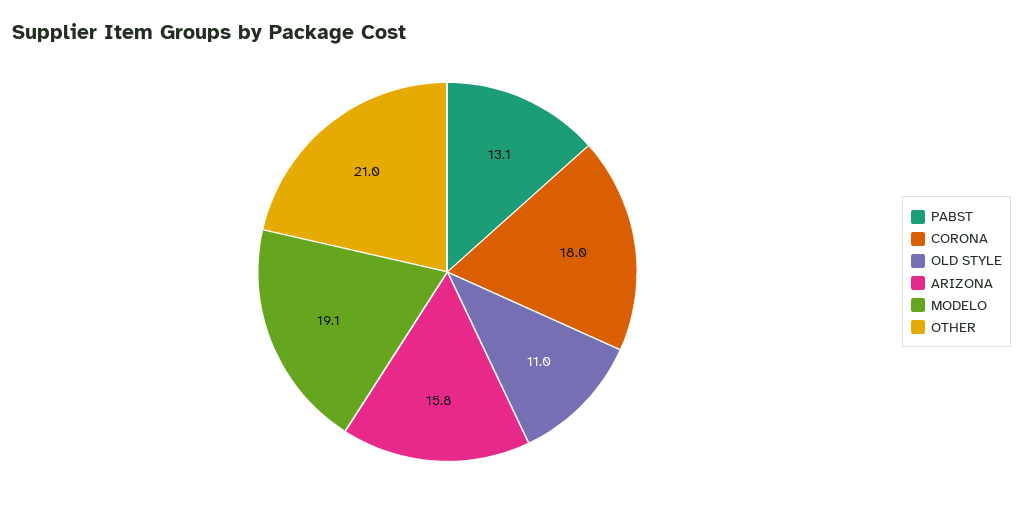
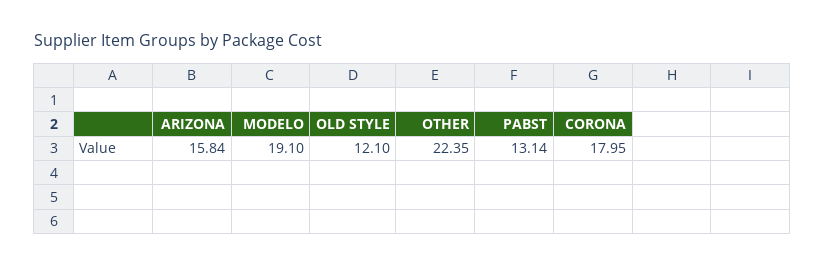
OLD STYLE: 11 -> 12.1
OTHER: 21 -> 22.35

